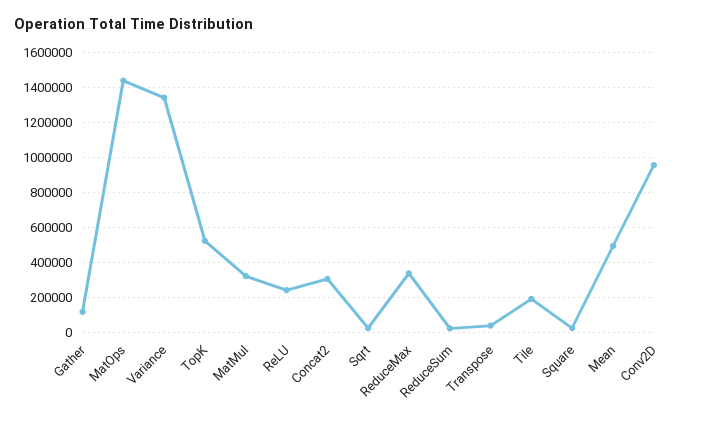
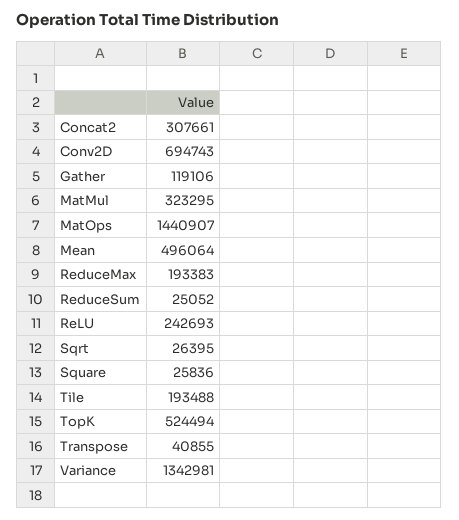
ReduceMax: 350000 -> 193383
Conv2D: 950000 -> 694743

